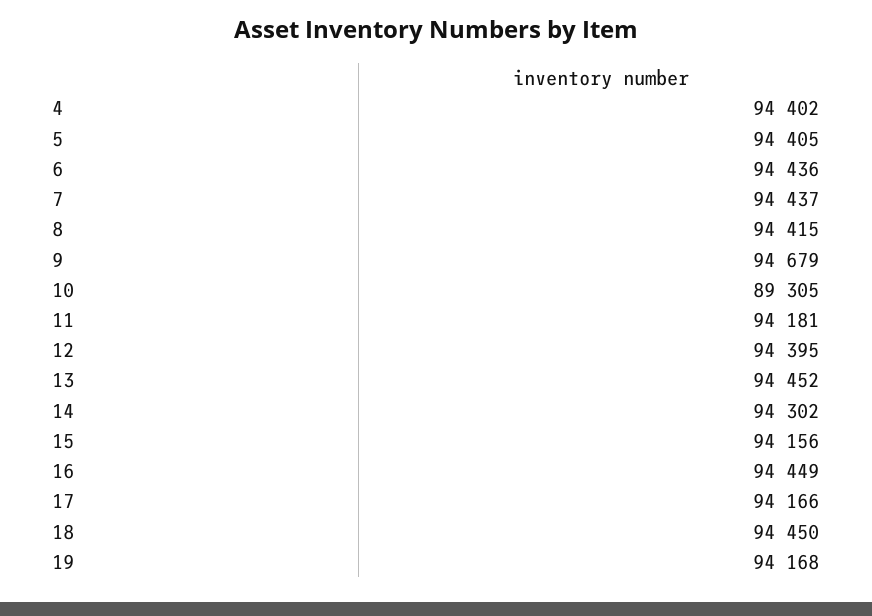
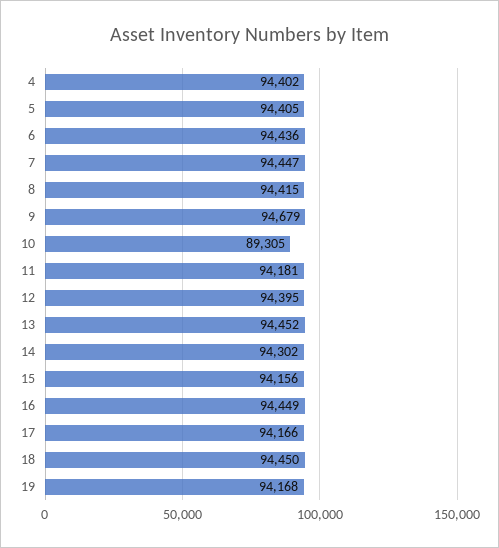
7: 94437 -> 94447

